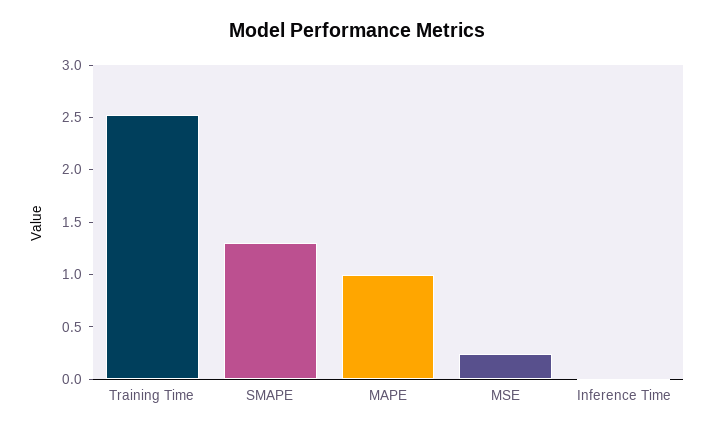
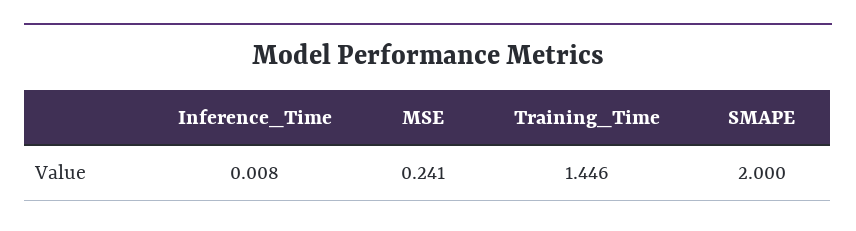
Training Time: 2.5 -> 1.446
SMAPE: 1.3 -> 2
MAPE: 1 -> none

